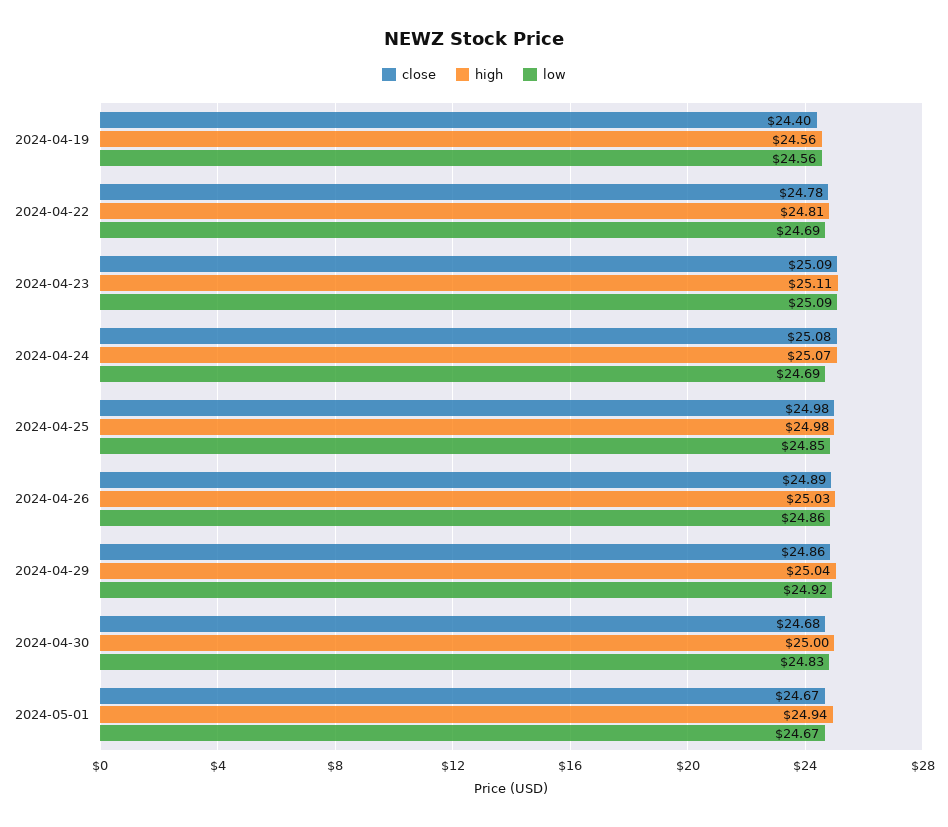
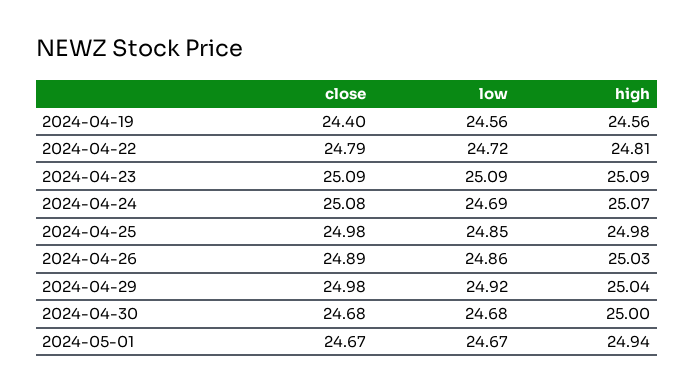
close, 2024-04-22: 24.78 -> 24.79
low, 2024-04-22: 24.69 -> 24.72
high, 2024-04-23: 25.11 -> 25.09
close, 2024-04-29: 24.86 -> 24.98
low, 2024-04-30: 24.83 -> 24.68

